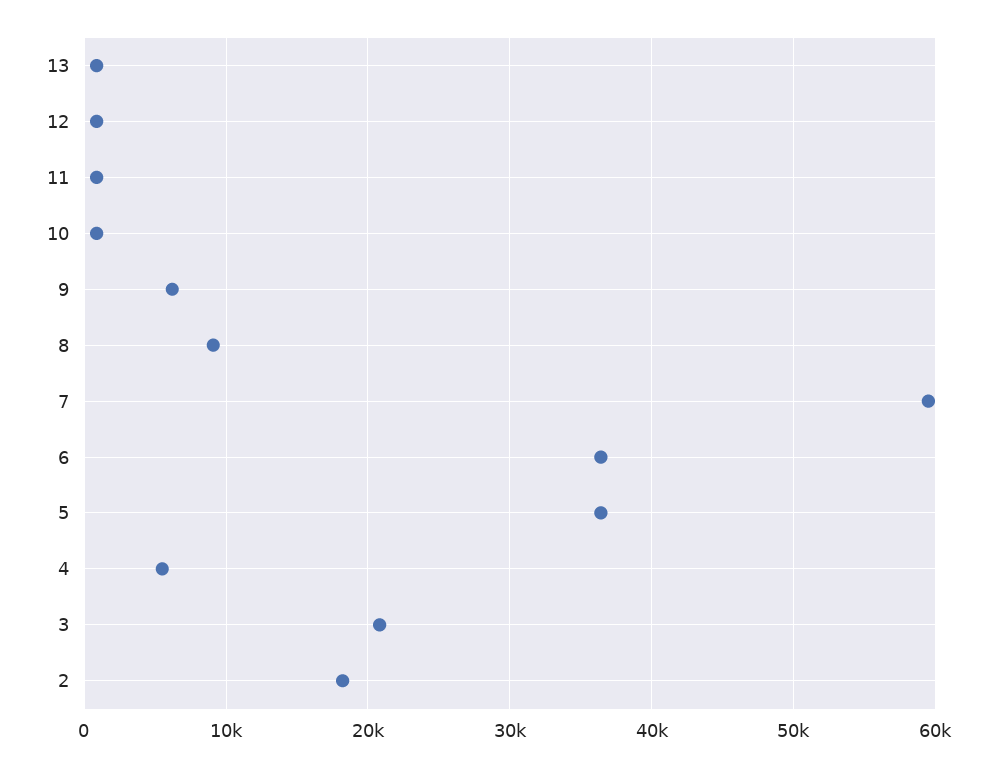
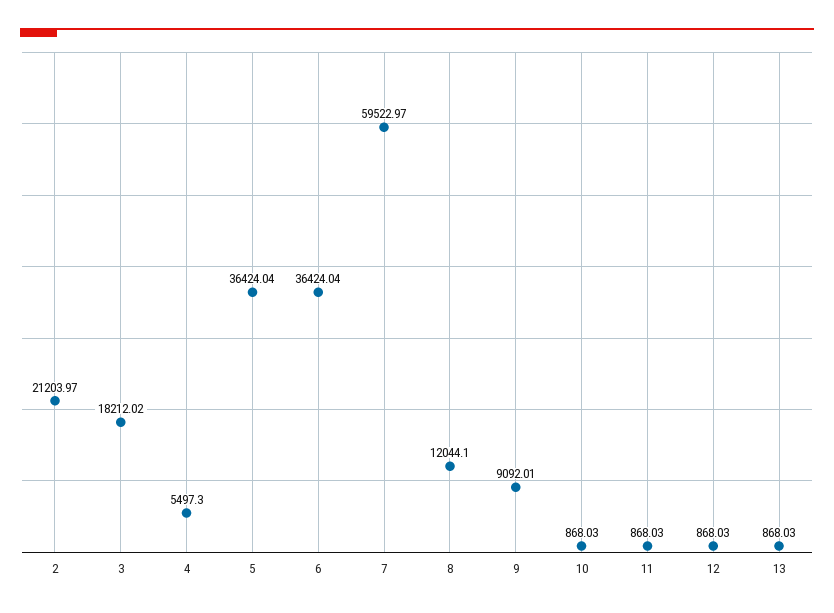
9: 6000 -> 9092.01
8: 9000 -> 12044.1
3: 21000 -> 18212.02
2: 18000 -> 21203.97

